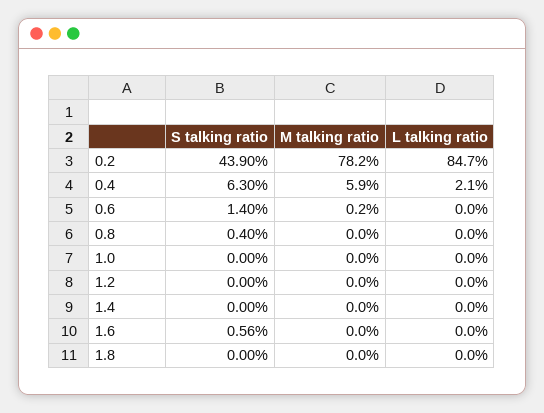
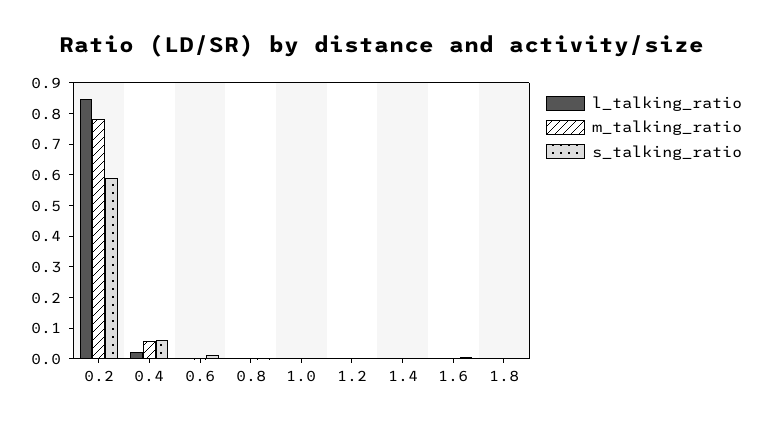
S talking ratio, 0.2: 0.439 -> 0.6

